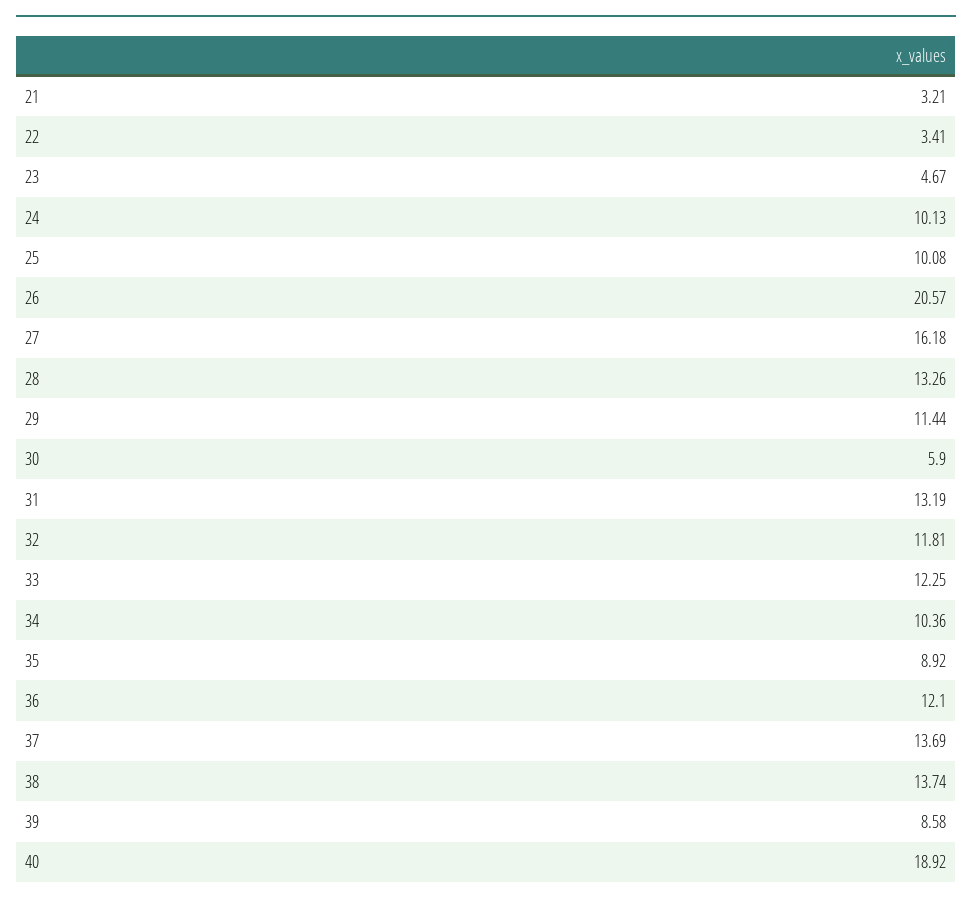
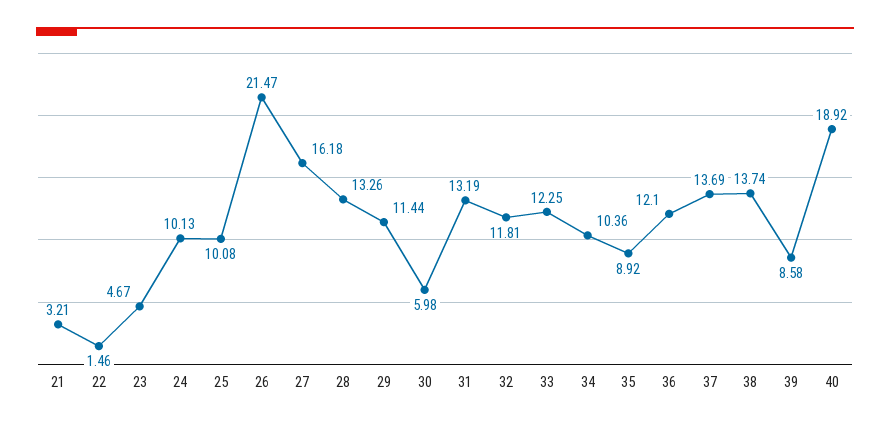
22: 3.41 -> 1.46
26: 20.57 -> 21.47
30: 5.9 -> 5.98

